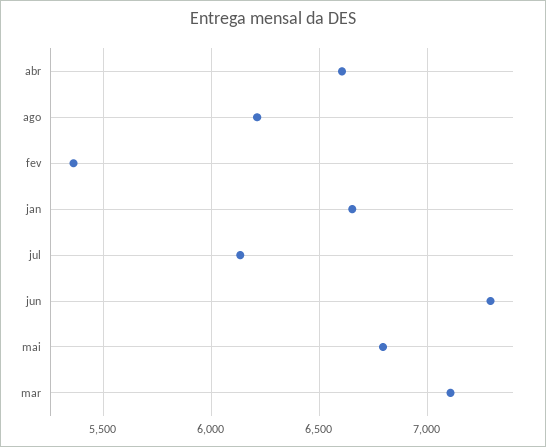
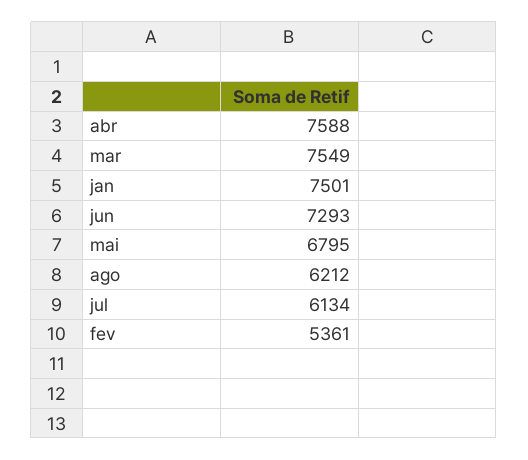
abr: 6600 -> 7588
jan: 6650 -> 7501
mar: 7100 -> 7549

